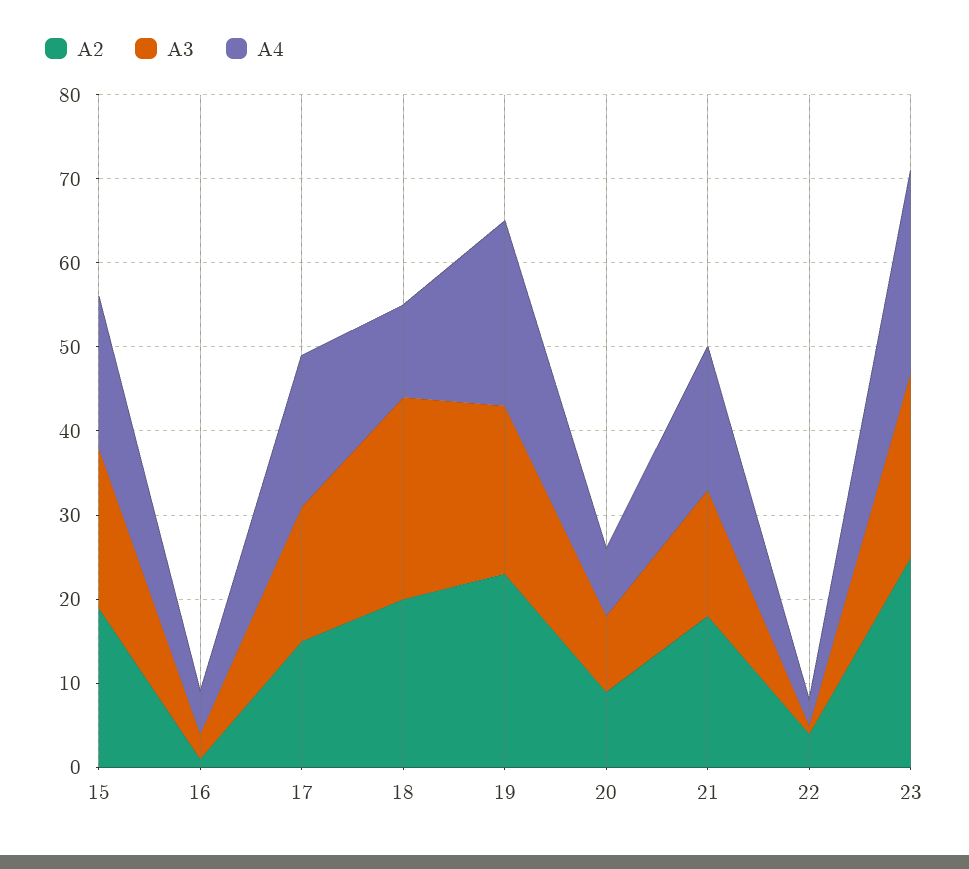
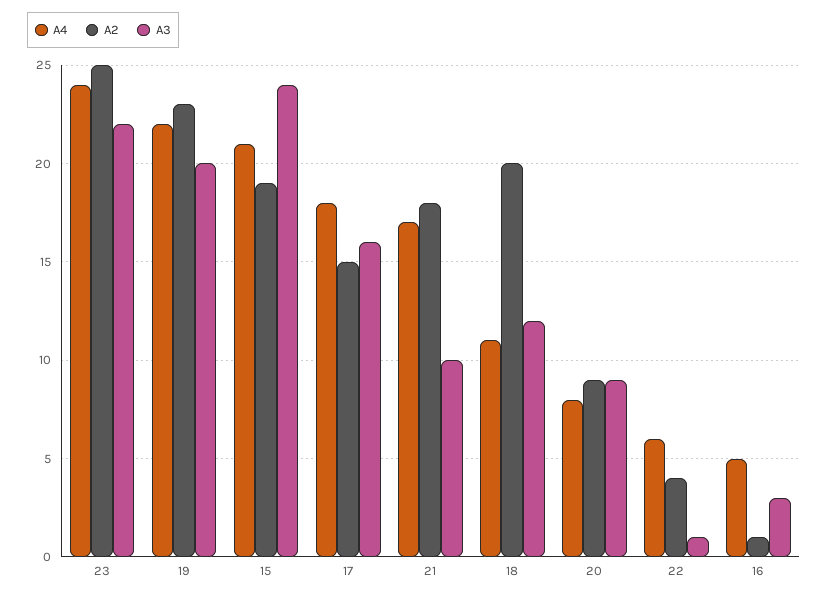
A3, 15: 19 -> 24
A4, 15: 18 -> 21
A3, 18: 24 -> 12
A3, 21: 15 -> 10
A4, 22: 3 -> 6

